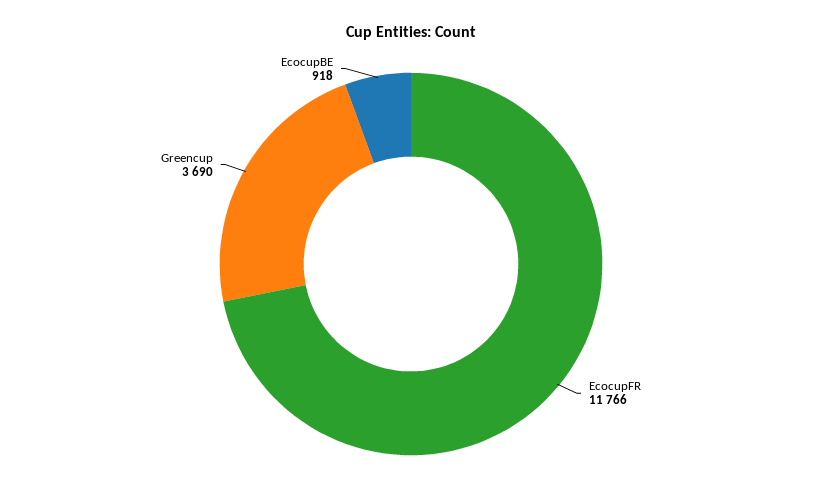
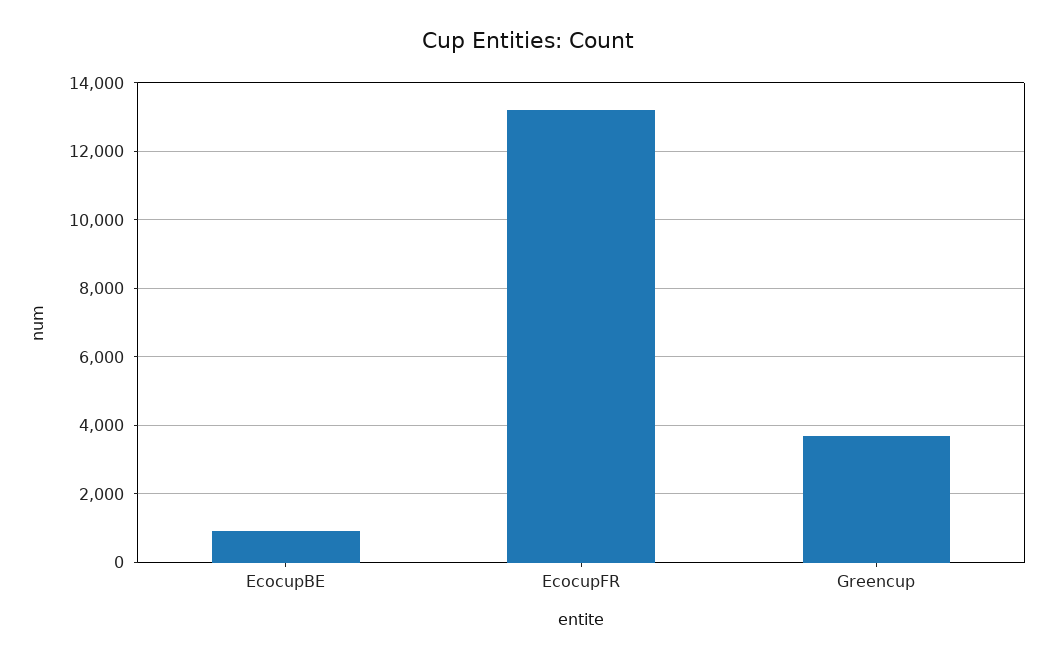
EcocupFR: 11766 -> 13200

